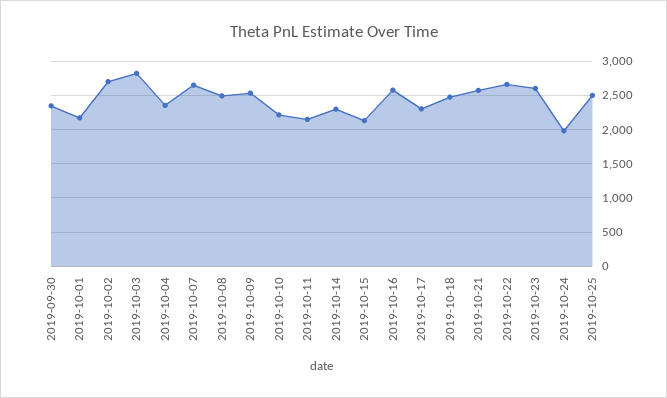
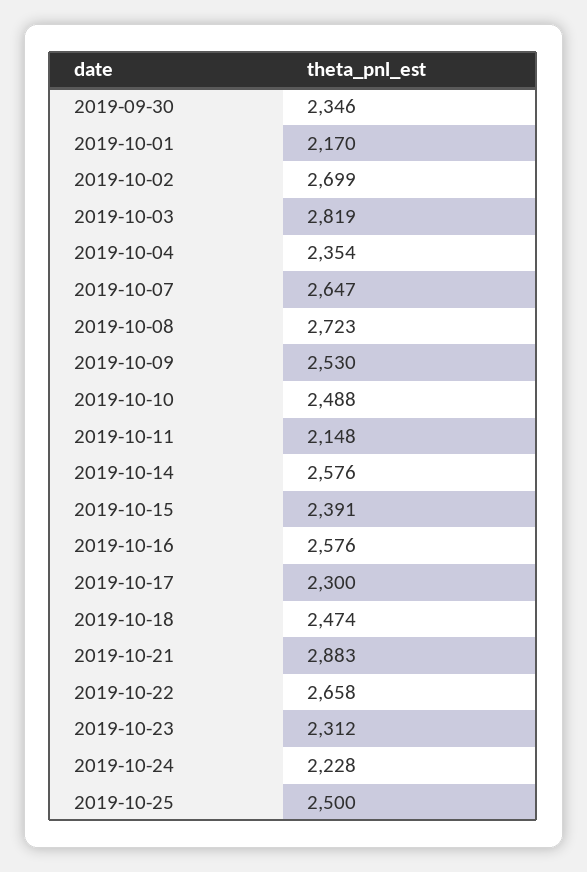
2019-10-08: 2500 -> 2723
2019-10-10: 2200 -> 2488
2019-10-14: 2300 -> 2576
2019-10-15: 2100 -> 2391
2019-10-21: 2600 -> 2883
2019-10-23: 2600 -> 2312
2019-10-24: 2000 -> 2228

